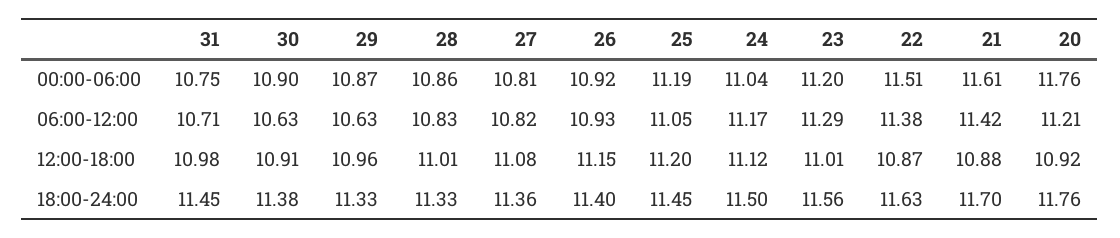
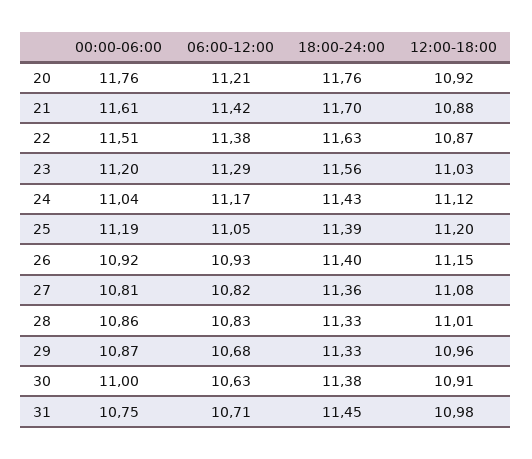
30, 00:00-06:00: 10.9 -> 11
29, 06:00-12:00: 10.63 -> 10.68
23, 12:00-18:00: 11.01 -> 11.03
25, 18:00-24:00: 11.45 -> 11.39
24, 18:00-24:00: 11.5 -> 11.43

